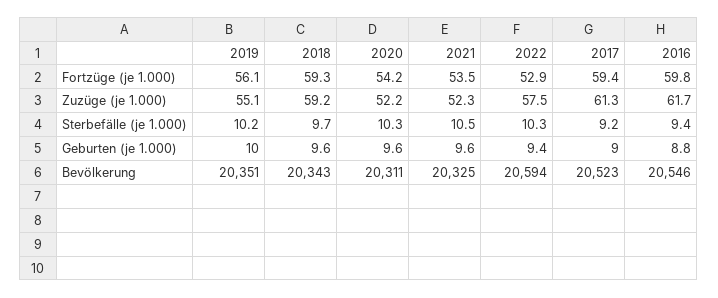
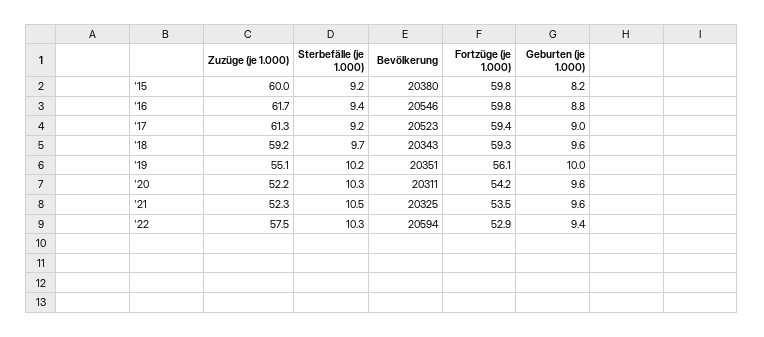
'15, Zuzüge (je 1.000): none -> 60
'15, Sterbefälle (je 1.000): none -> 9.2
'15, Bevölkerung: none -> 20380
'15, Fortzüge (je 1.000): none -> 59.8
'15, Geburten (je 1.000): none -> 8.2

